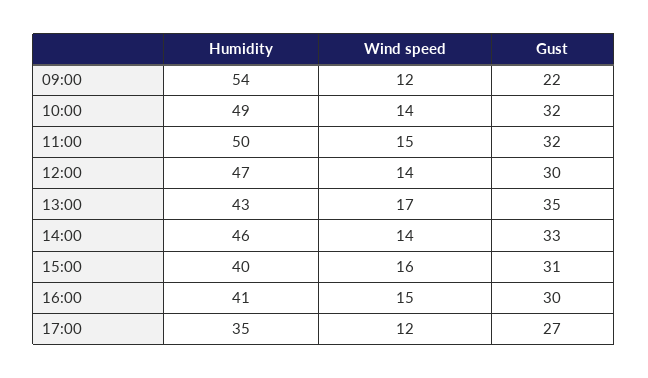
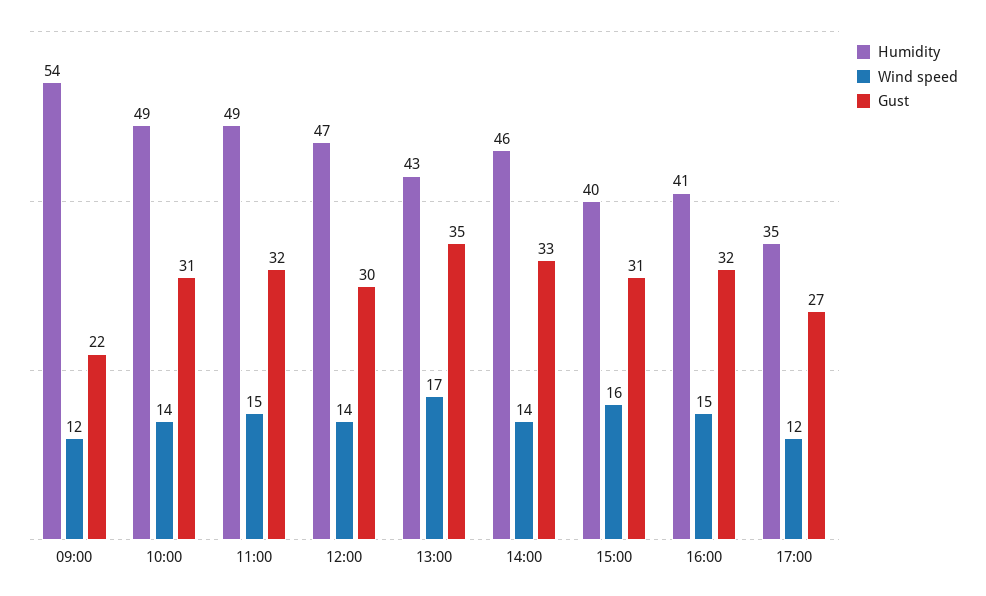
Gust, 10:00: 32 -> 31
Humidity, 11:00: 50 -> 49
Gust, 16:00: 30 -> 32

